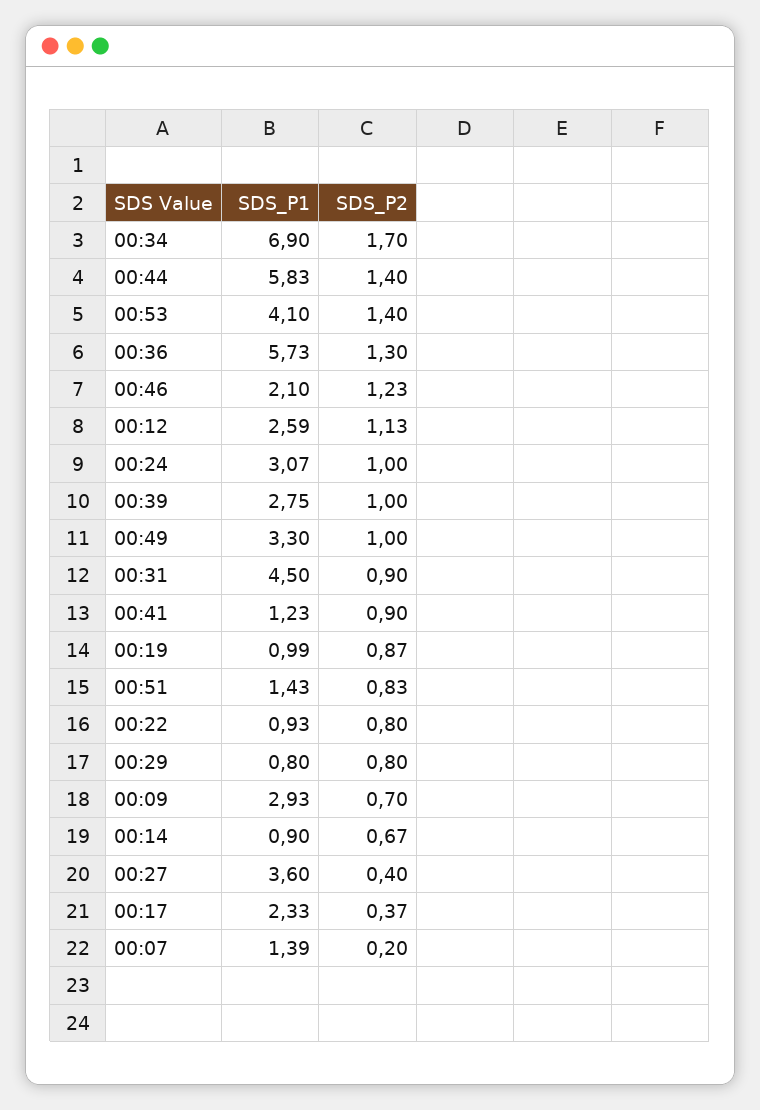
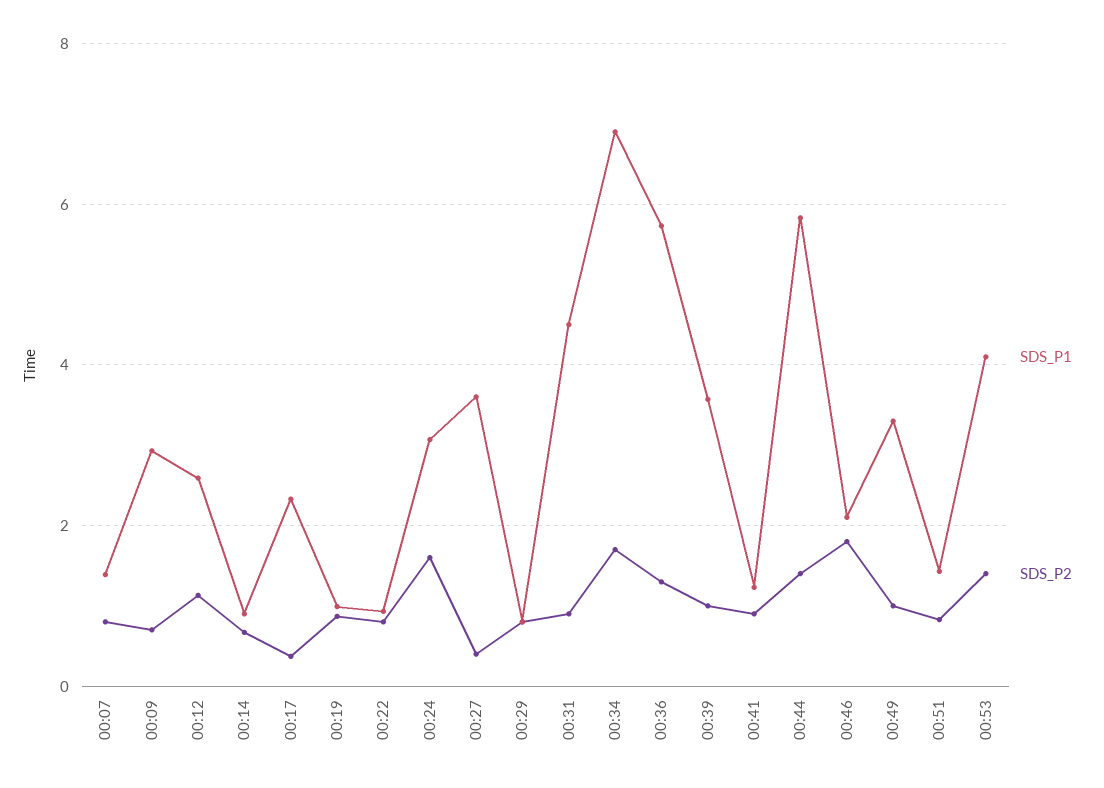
SDS_P2, 00:46: 1.23 -> 1.8
SDS_P2, 00:24: 1 -> 1.6
SDS_P1, 00:39: 2.75 -> 3.6
SDS_P2, 00:07: 0.2 -> 0.8

